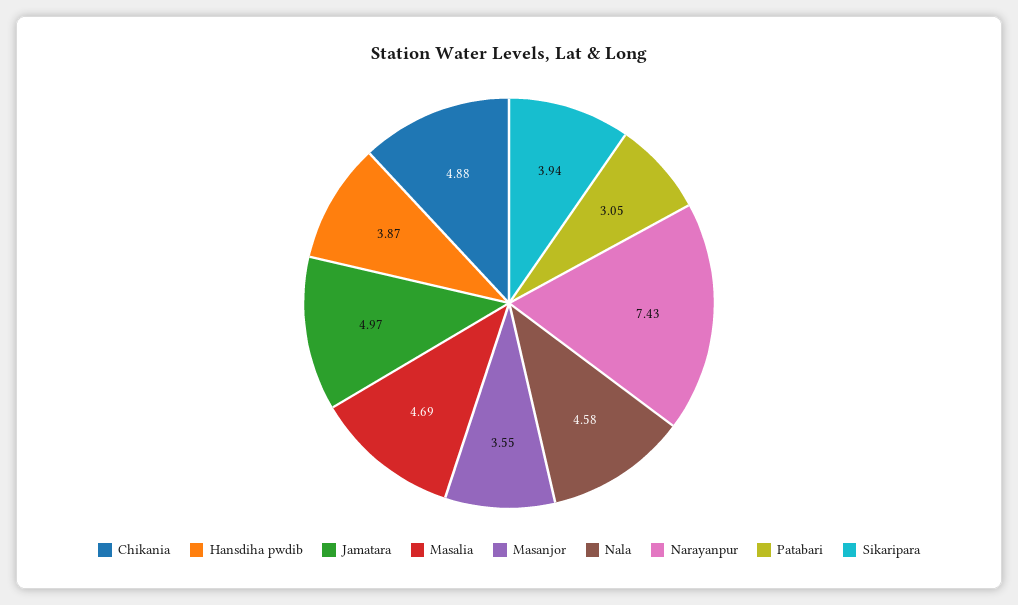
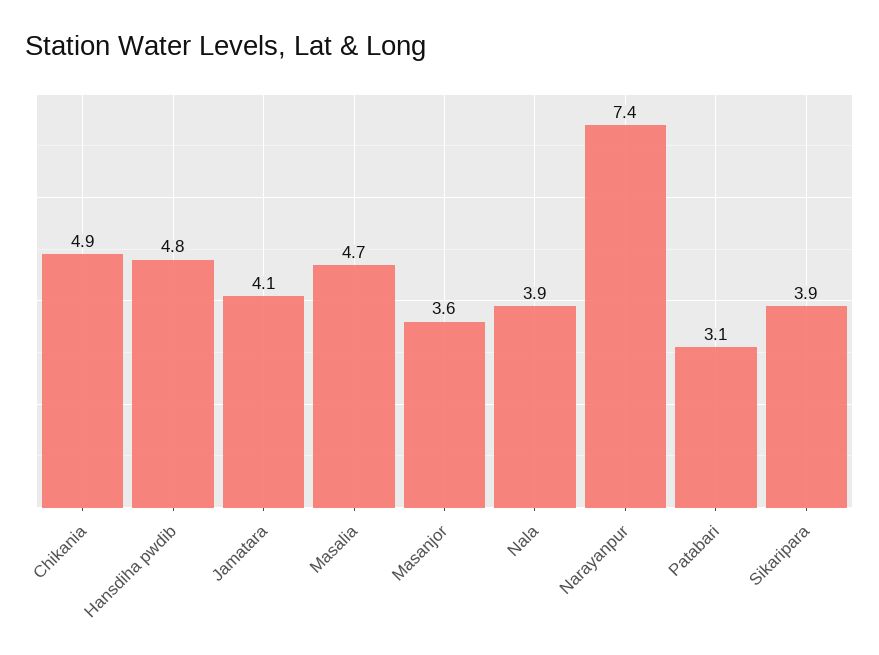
Hansdiha pwdib: 3.87 -> 4.8
Jamatara: 4.97 -> 4.1
Nala: 4.58 -> 3.9

